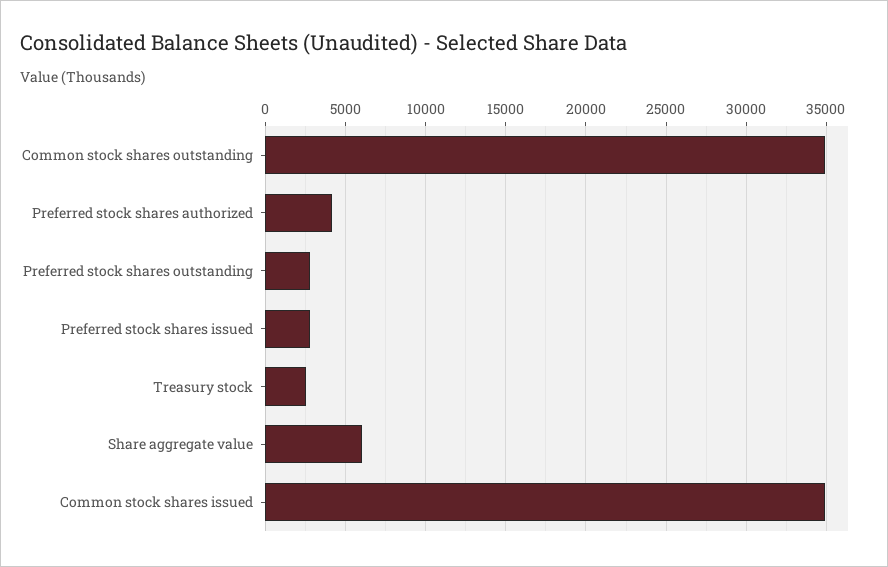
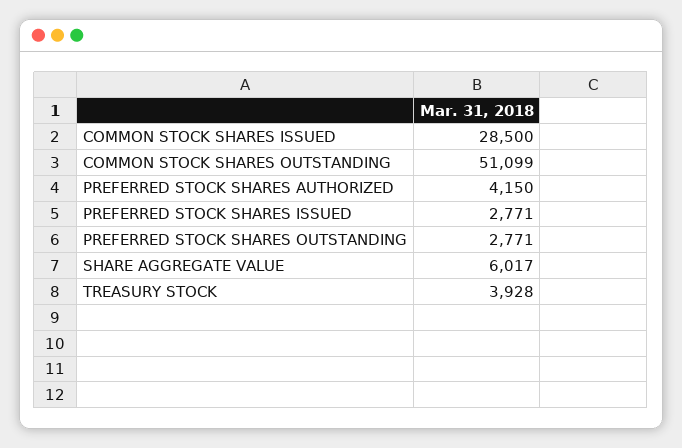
Common stock shares outstanding: 35000 -> 51099
Treasury stock: 2500 -> 3928
Common stock shares issued: 35000 -> 28500

